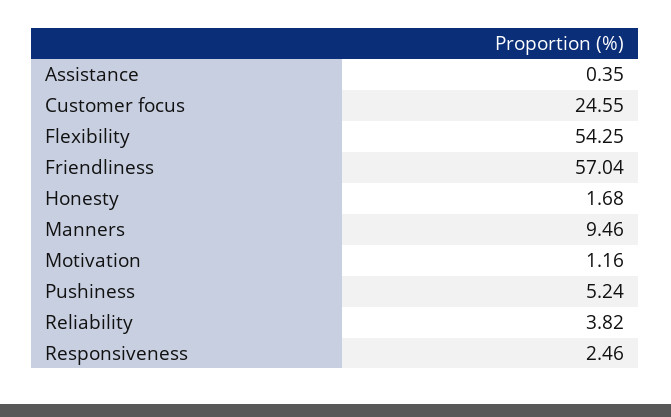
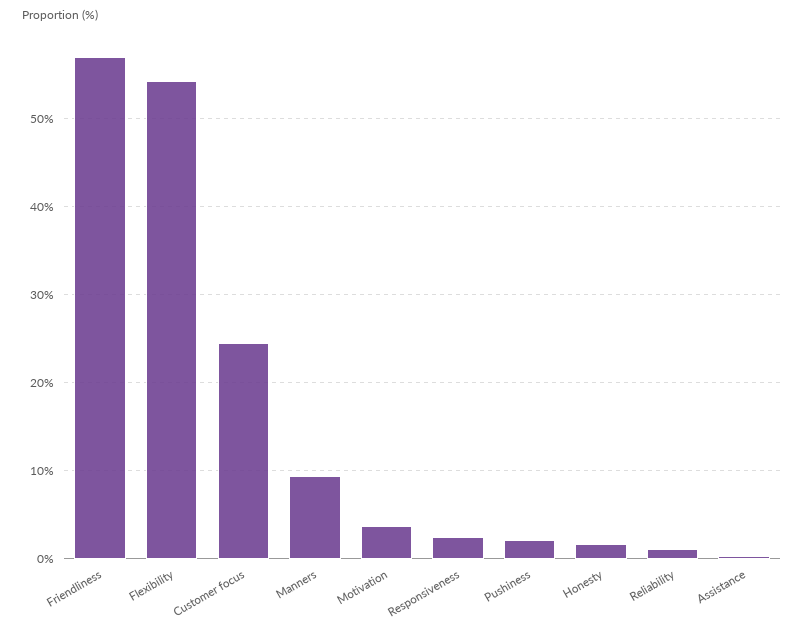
Motivation: 1.16 -> 4
Pushiness: 5.24 -> 2
Reliability: 3.82 -> 1

